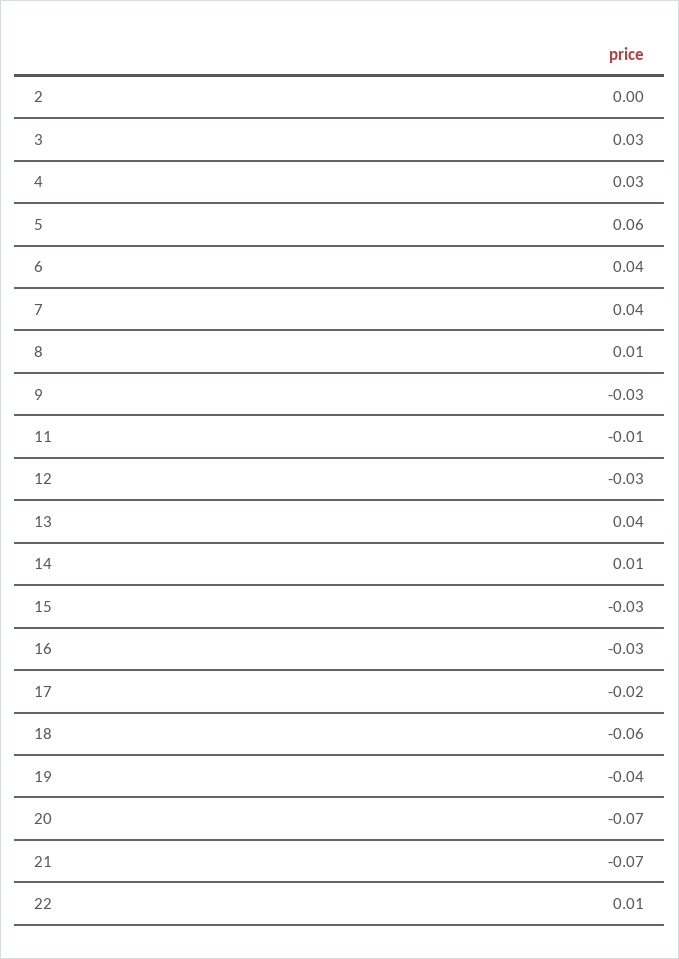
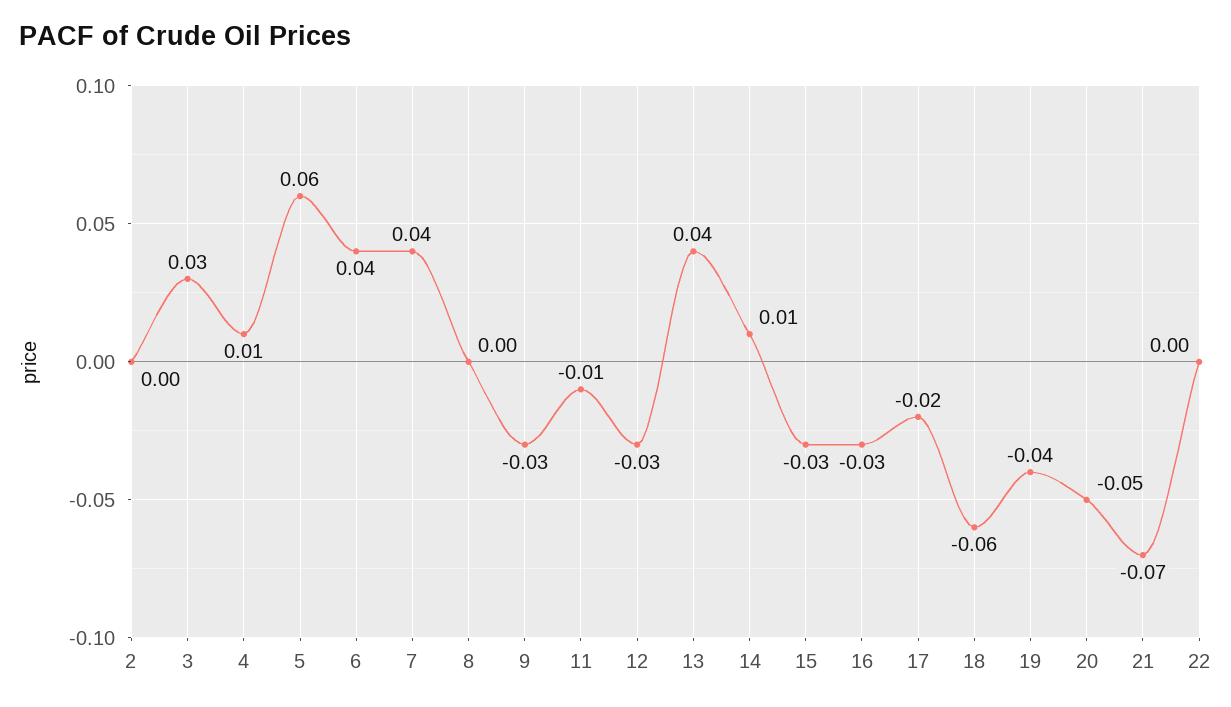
4: 0.03 -> 0.01
8: 0.01 -> 0
20: -0.07 -> -0.05
22: 0.01 -> 0

